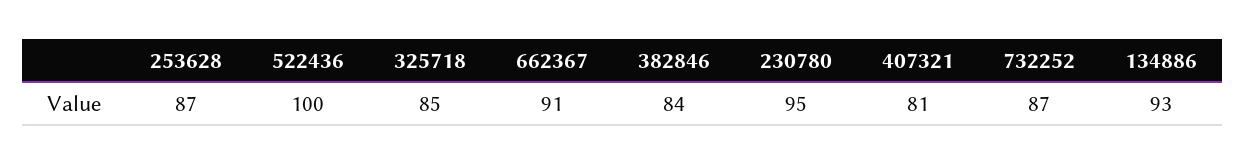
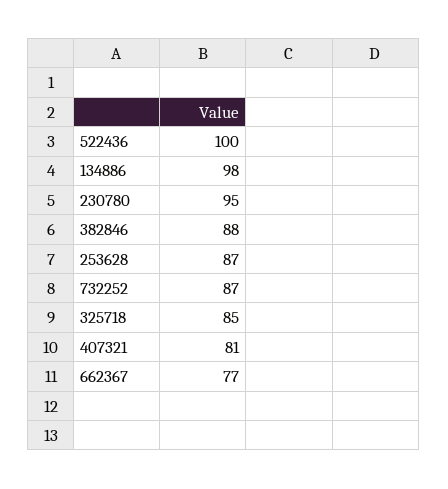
662367: 91 -> 77
382846: 84 -> 88
134886: 93 -> 98

